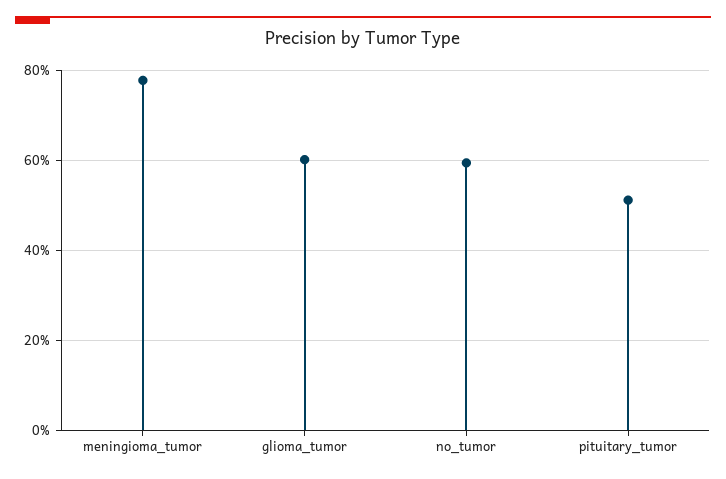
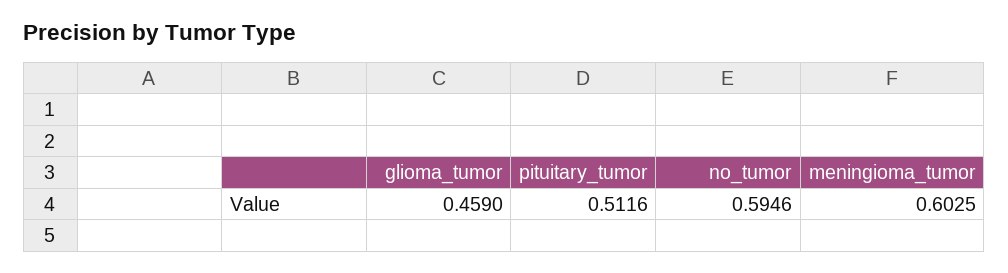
meningioma_tumor: 0.78 -> 0.6025
glioma_tumor: 0.6 -> 0.459

